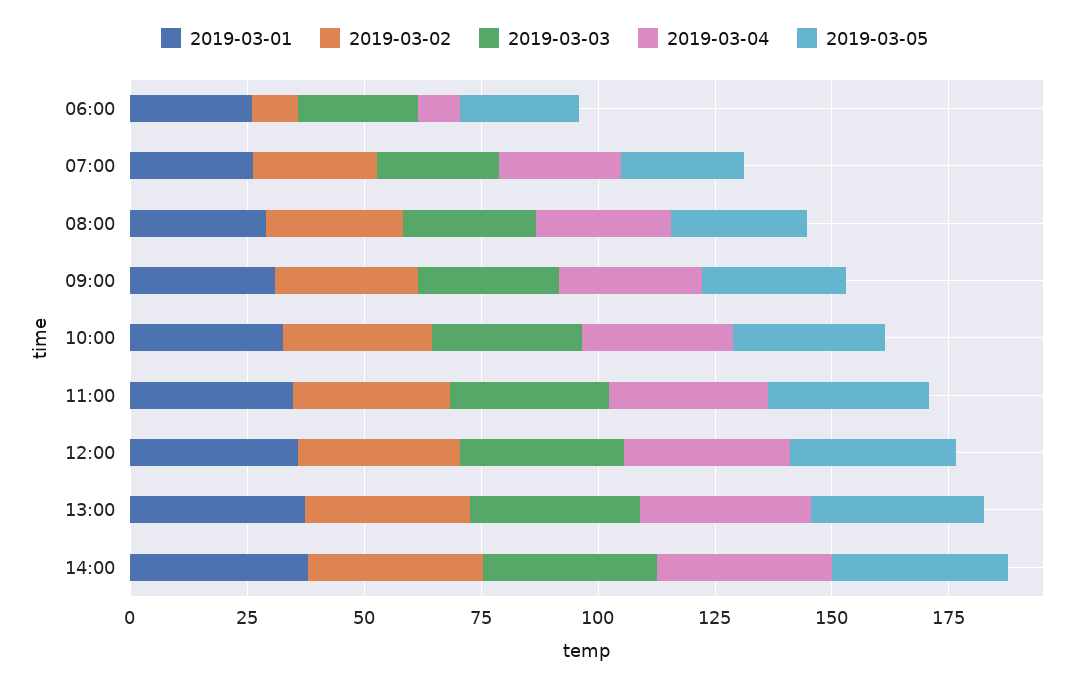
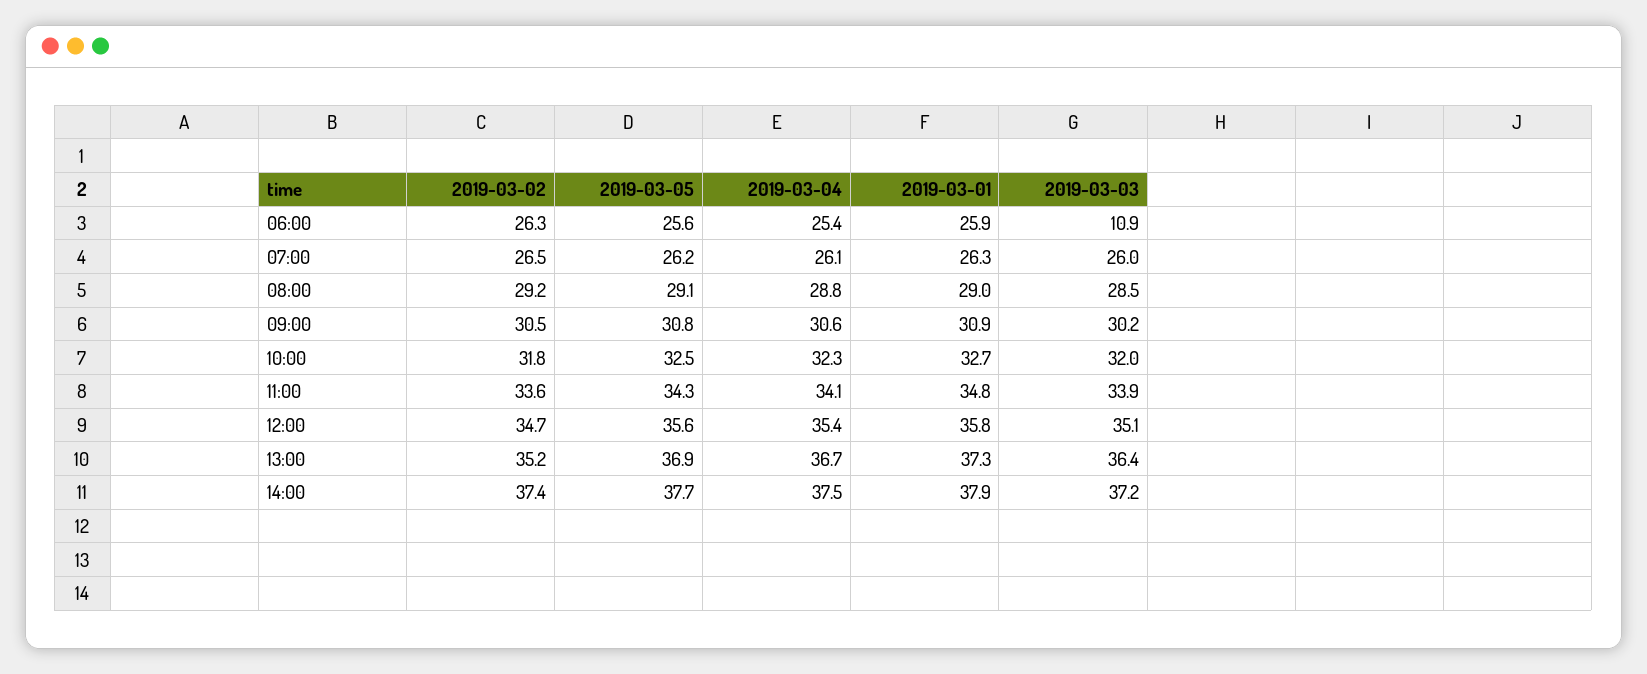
2019-03-02, 06:00: 10 -> 26.3
2019-03-03, 06:00: 25 -> 10.9
2019-03-04, 06:00: 10 -> 25.4

